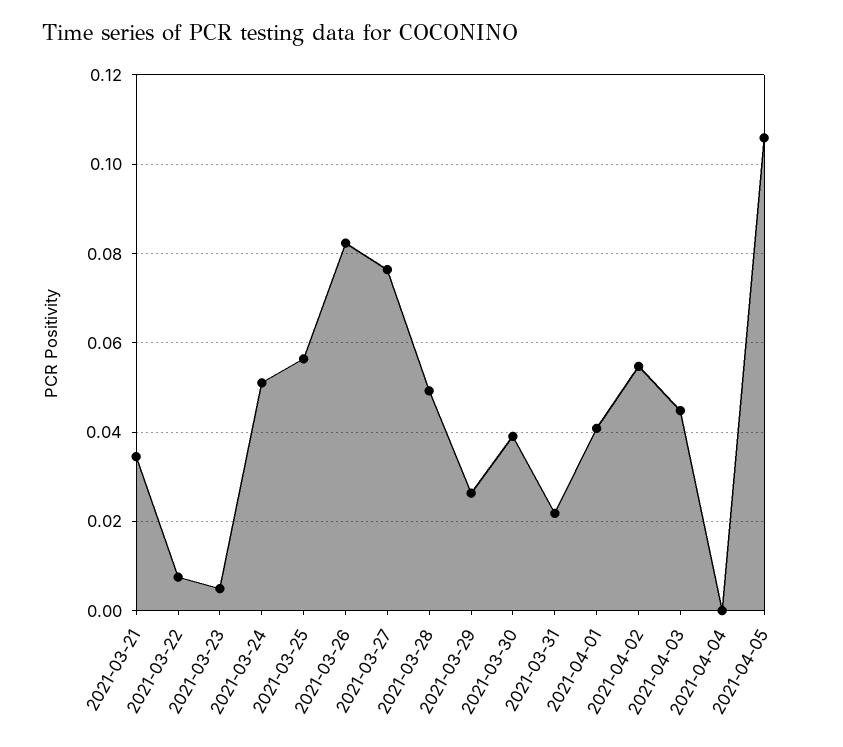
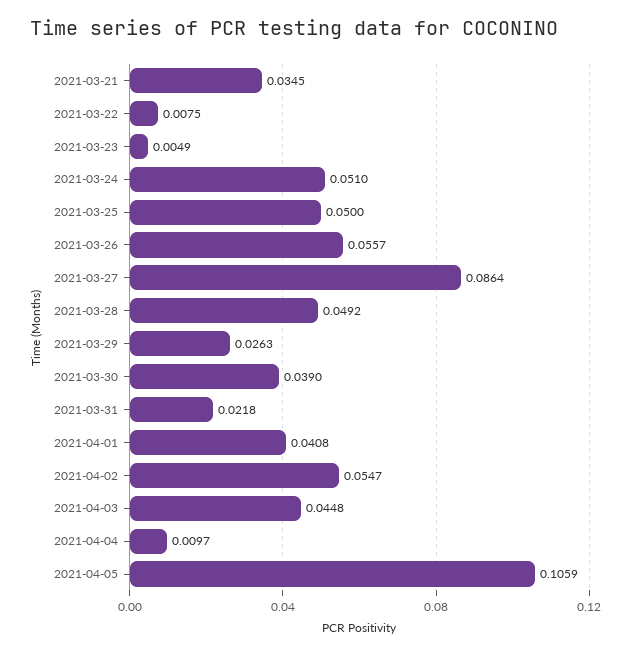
2021-03-25: 0.056 -> 0.05
2021-03-26: 0.082 -> 0.0557
2021-03-27: 0.076 -> 0.0864
2021-04-04: 0 -> 0.0097

